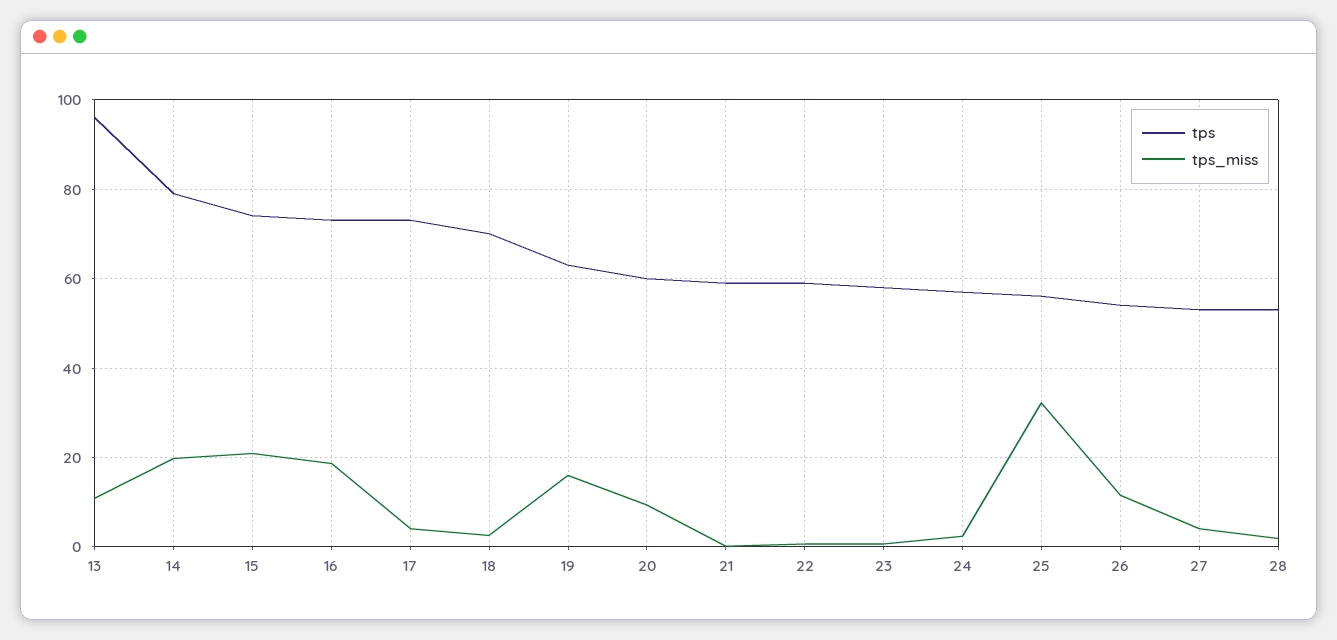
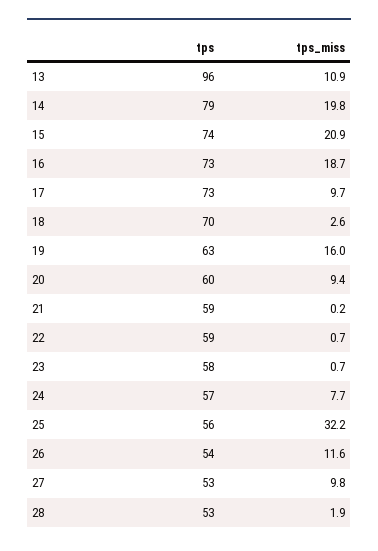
tps_miss, 17: 4 -> 9.7
tps_miss, 24: 2 -> 7.7
tps_miss, 27: 4 -> 9.8

